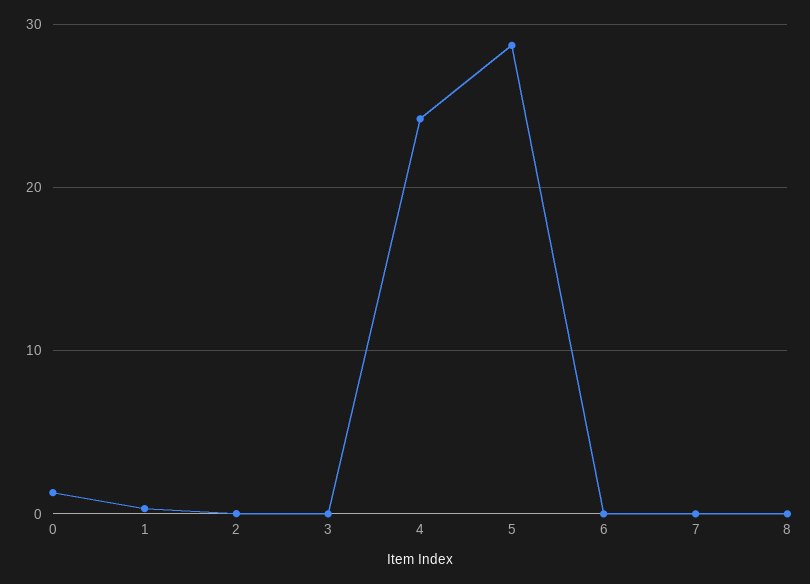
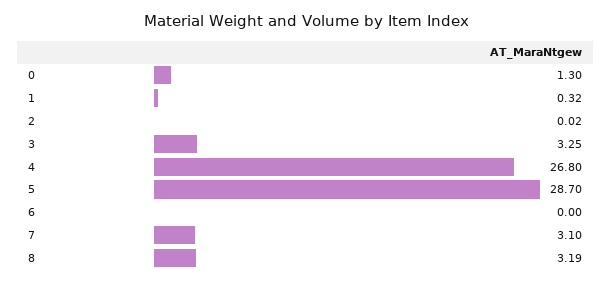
3: 0 -> 3.25
4: 24 -> 26.8
7: 0 -> 3.1
8: 0 -> 3.19

